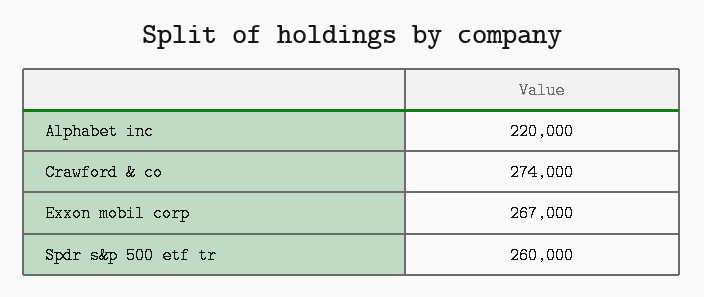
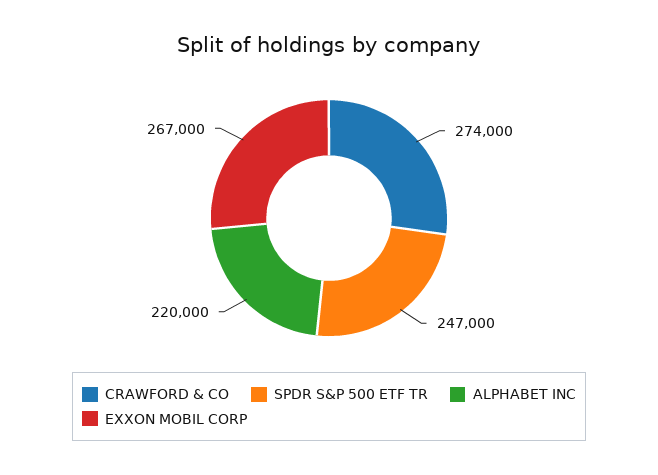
Spdr s&p 500 etf tr: 260000 -> 247000

